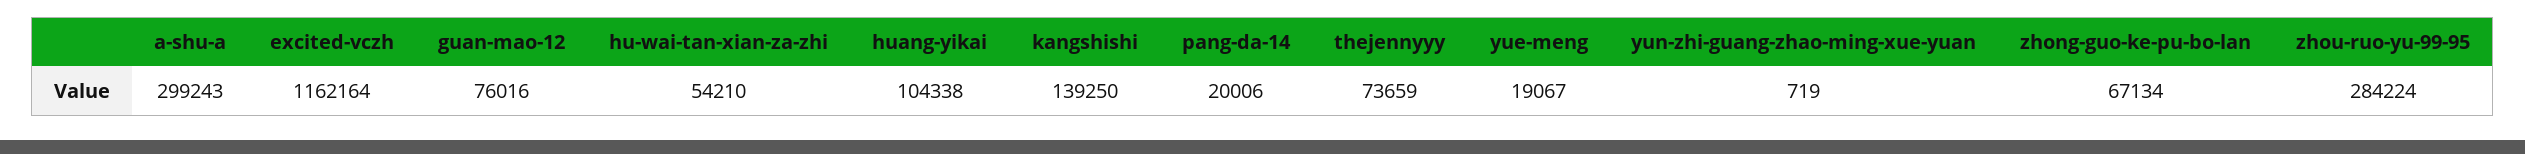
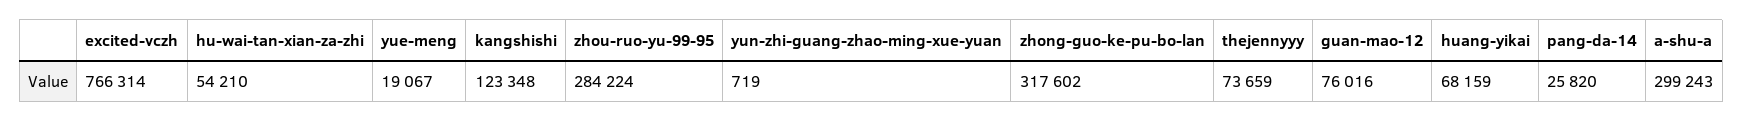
excited-vczh: 1162164 -> 766314
huang-yikai: 104338 -> 68159
kangshishi: 139250 -> 123348
pang-da-14: 20006 -> 25820
zhong-guo-ke-pu-bo-lan: 67134 -> 317602

